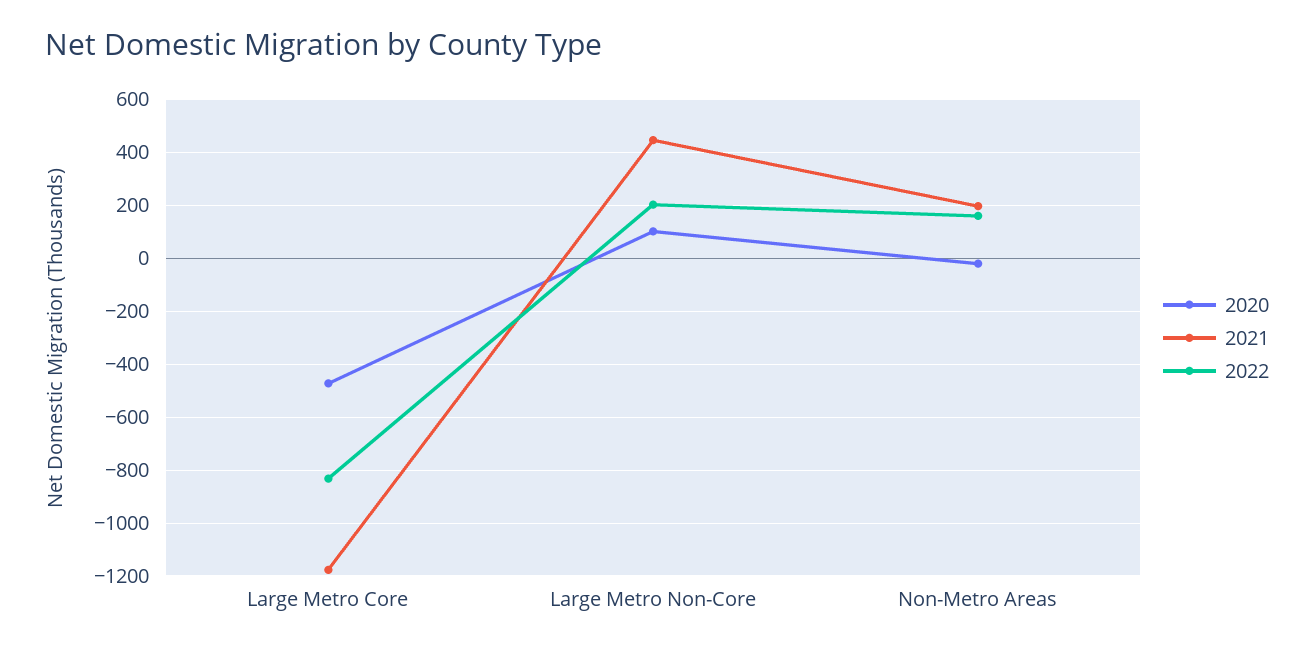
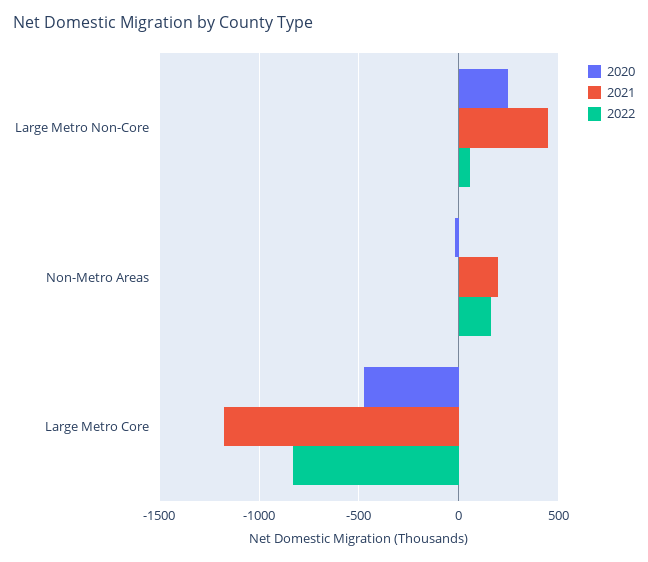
2020, Large Metro Non-Core: 100 -> 250
2022, Large Metro Non-Core: 200 -> 50

